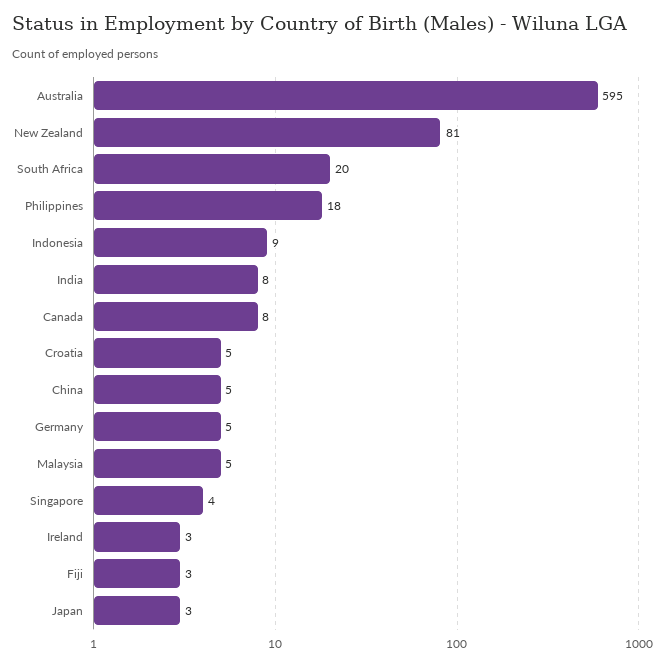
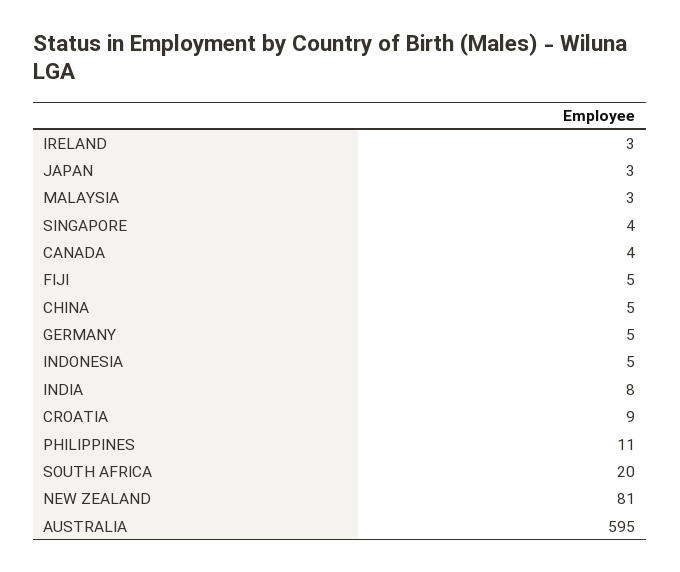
Philippines: 18 -> 11
Indonesia: 9 -> 5
Canada: 8 -> 4
Croatia: 5 -> 9
Malaysia: 5 -> 3
Fiji: 3 -> 5

